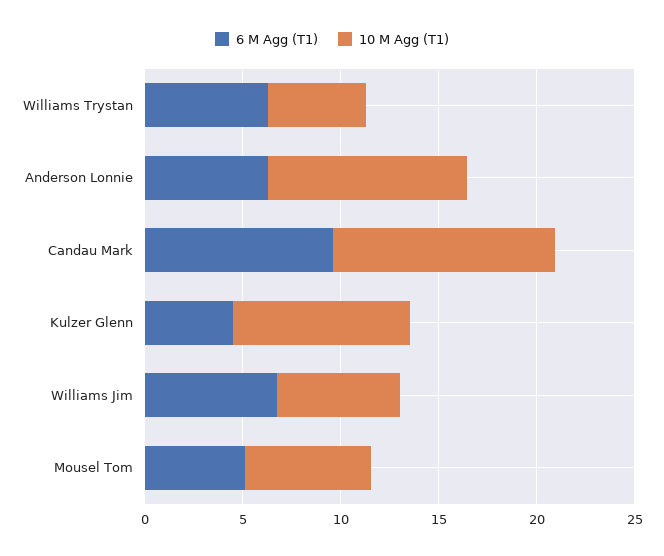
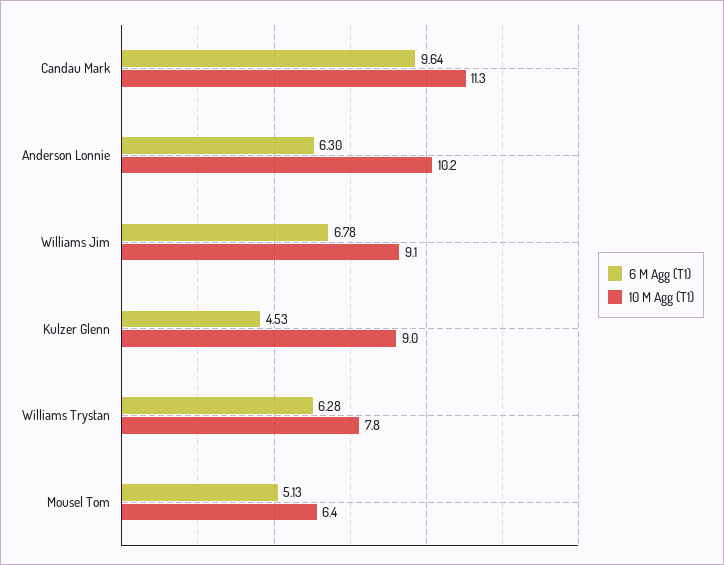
10 M Agg (T1), Williams Trystan: 5 -> 7.8
10 M Agg (T1), Williams Jim: 6 -> 9.1

